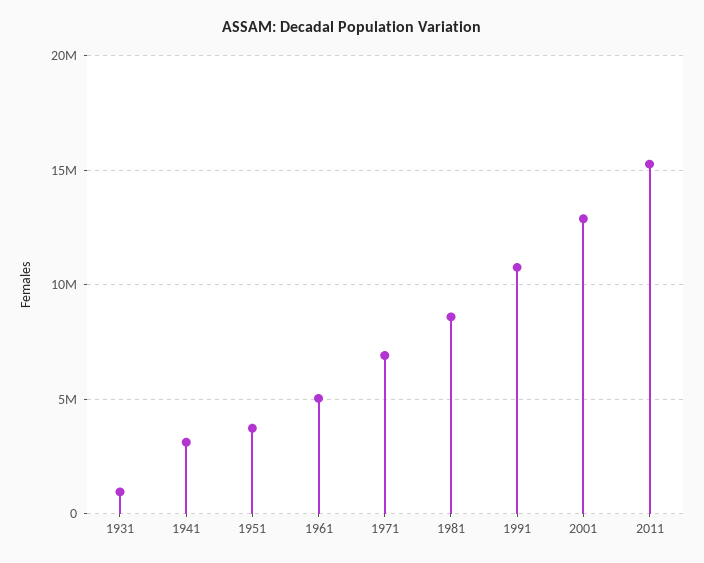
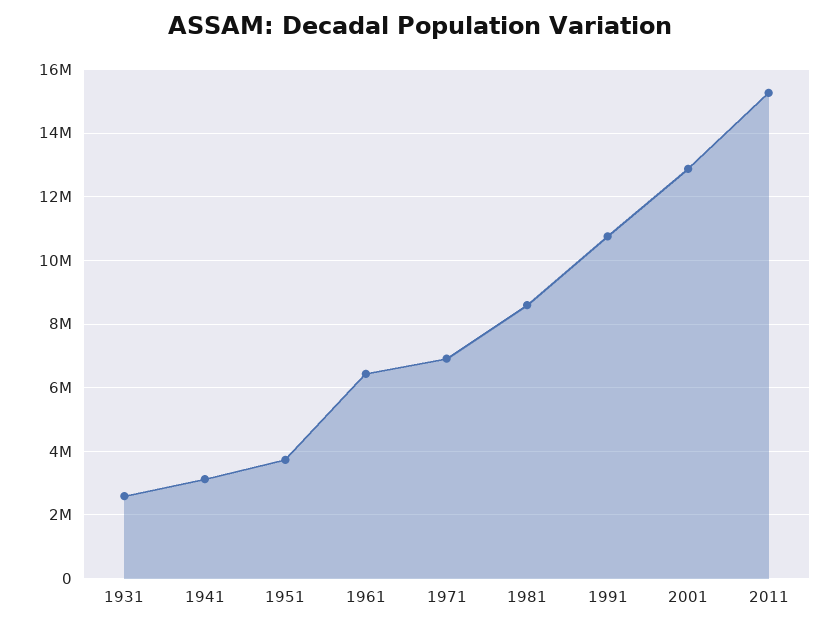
1931: 1000000 -> 2600000
1961: 5000000 -> 6400000

